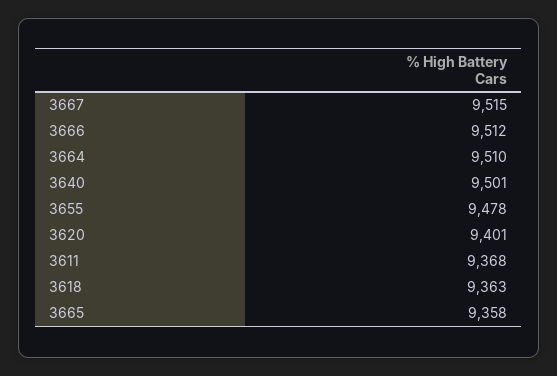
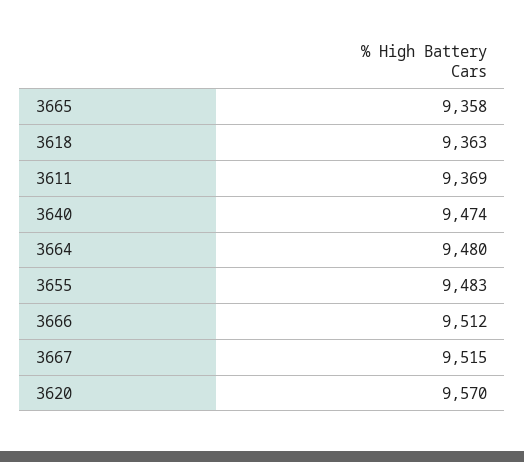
3664: 9510 -> 9480
3640: 9501 -> 9474
3655: 9478 -> 9483
3620: 9401 -> 9570
3611: 9368 -> 9369

